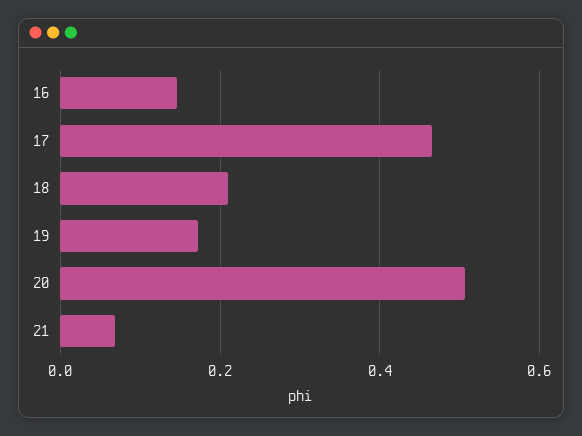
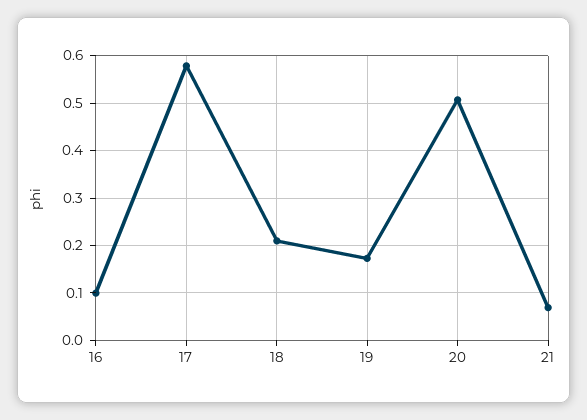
16: 0.14 -> 0.1
17: 0.46 -> 0.58

